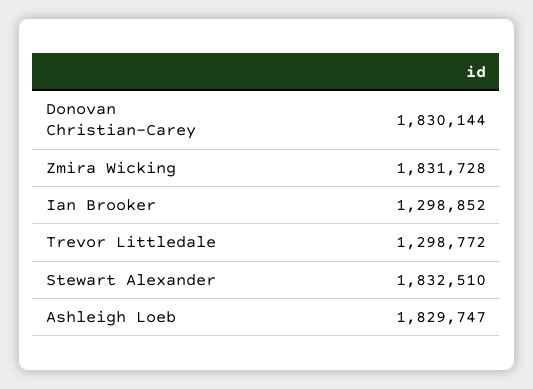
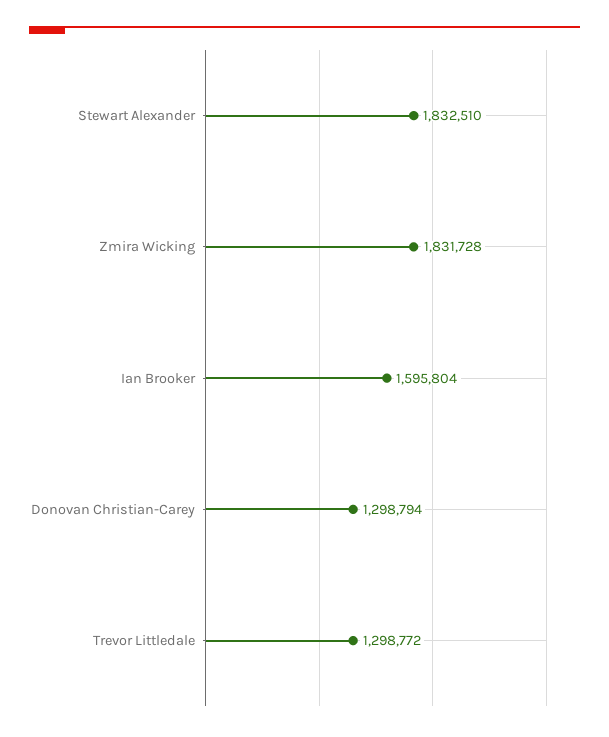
Donovan Christian-Carey: 1830144 -> 1298794
Ian Brooker: 1298852 -> 1595804
Ashleigh Loeb: 1829747 -> none

